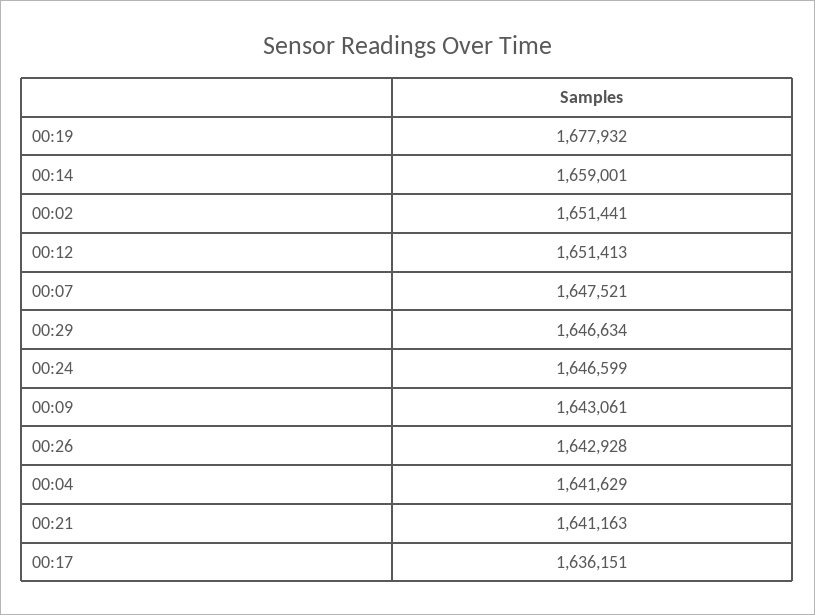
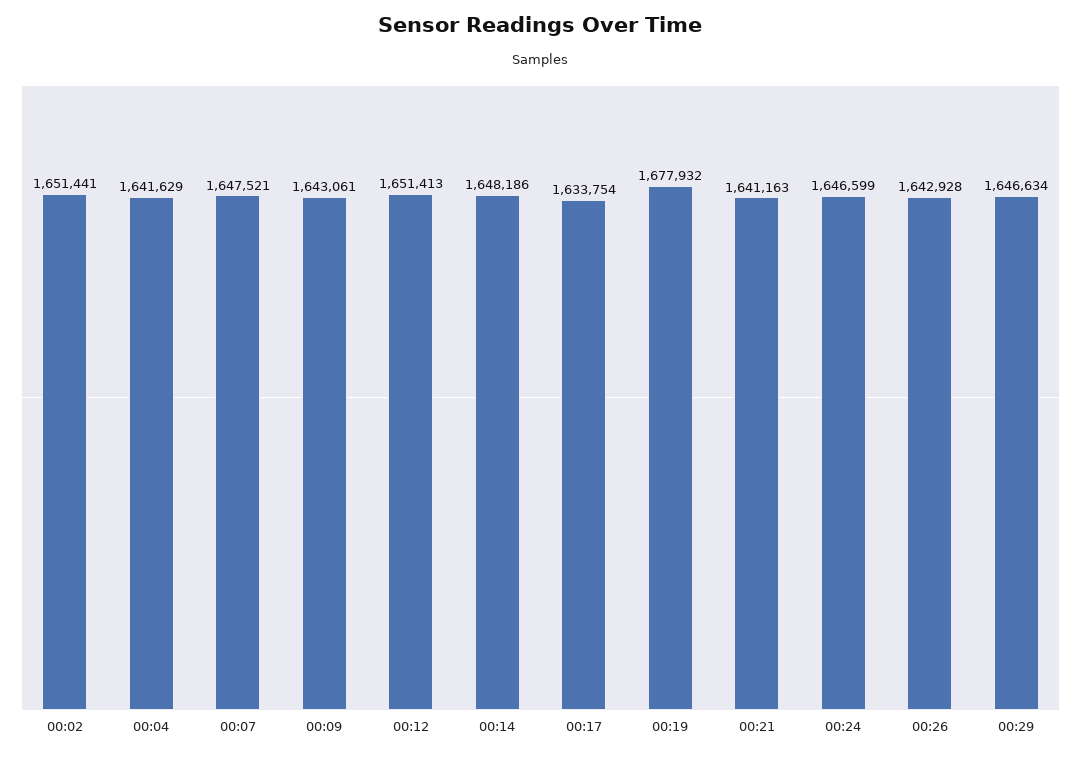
00:14: 1659001 -> 1648186
00:17: 1636151 -> 1633754

